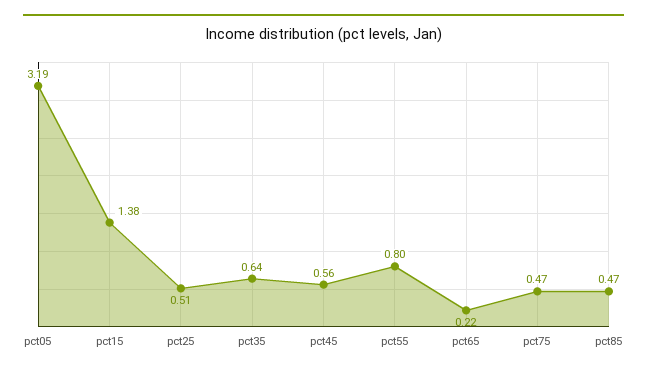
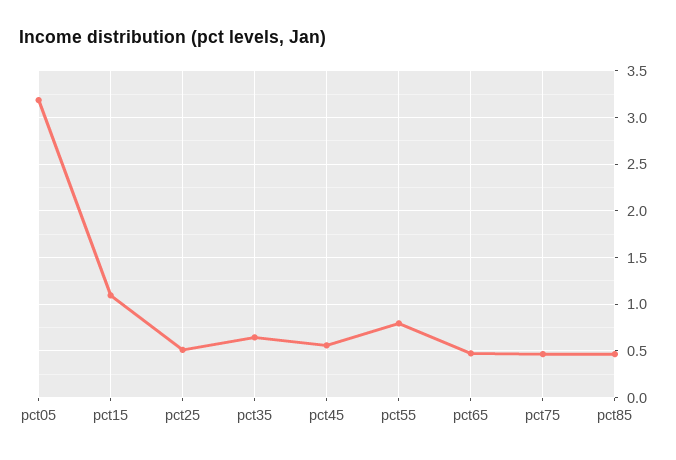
pct15: 1.38 -> 1.1
pct65: 0.22 -> 0.5

